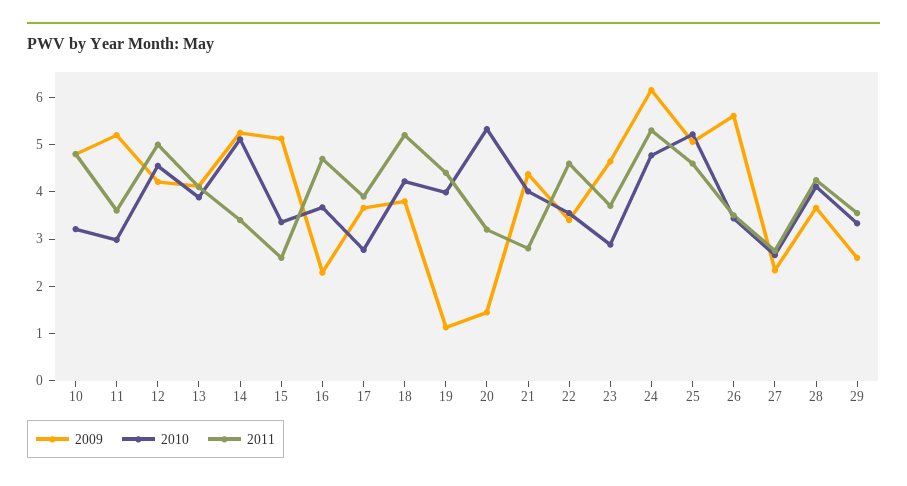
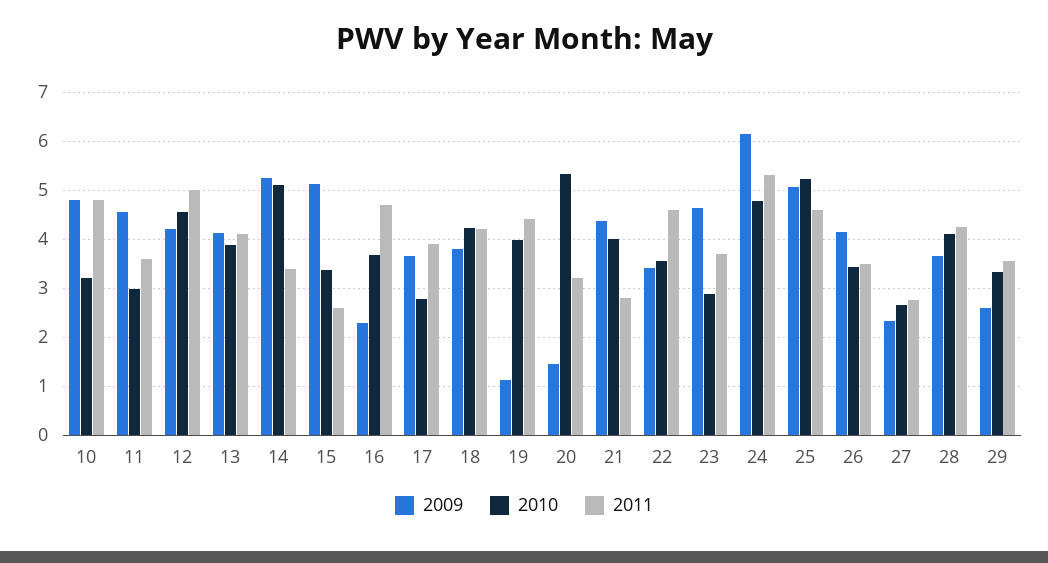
2009, 11: 5.2 -> 4.6
2011, 18: 5.2 -> 4.2
2009, 26: 5.6 -> 4.2

